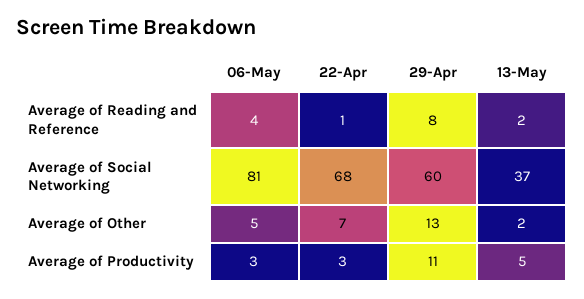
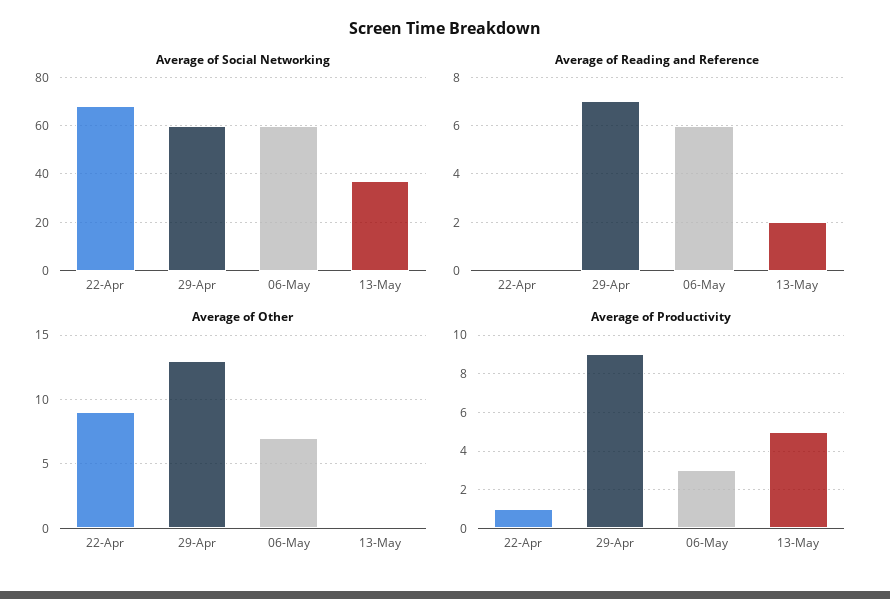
Average of Reading and Reference, 06-May: 4 -> 6
Average of Reading and Reference, 22-Apr: 1 -> 0
Average of Reading and Reference, 29-Apr: 8 -> 7
Average of Social Networking, 06-May: 81 -> 60
Average of Other, 06-May: 5 -> 7
Average of Other, 22-Apr: 7 -> 9
Average of Other, 13-May: 2 -> 0
Average of Productivity, 22-Apr: 3 -> 1
Average of Productivity, 29-Apr: 11 -> 9

